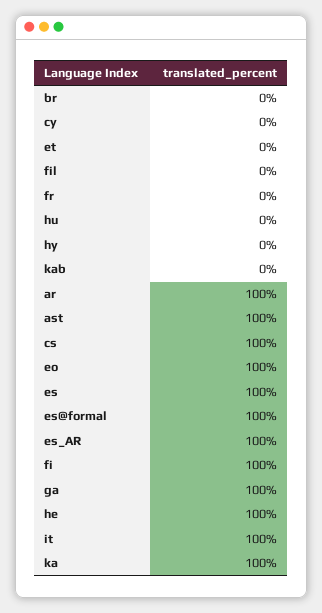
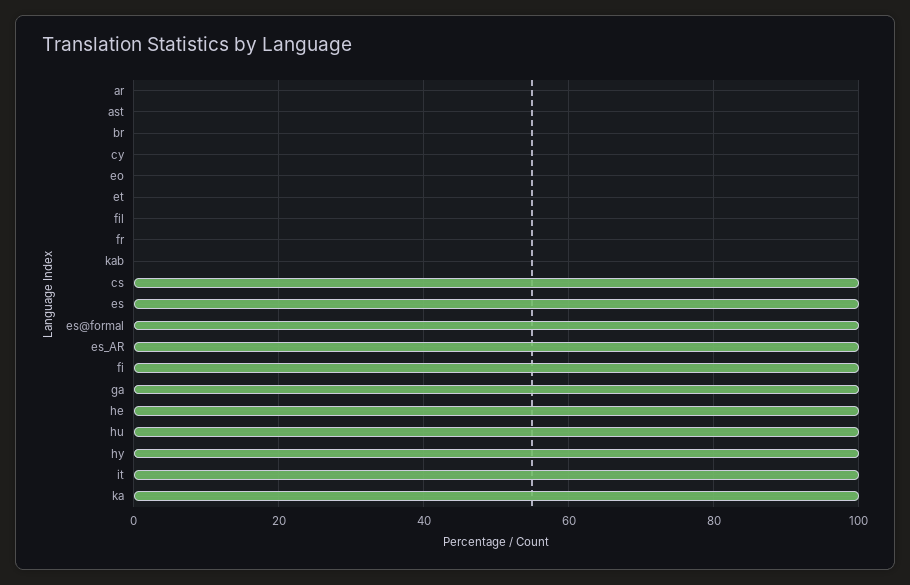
hu: 0 -> 100
hy: 0 -> 100
ar: 100 -> 0
ast: 100 -> 0
eo: 100 -> 0

